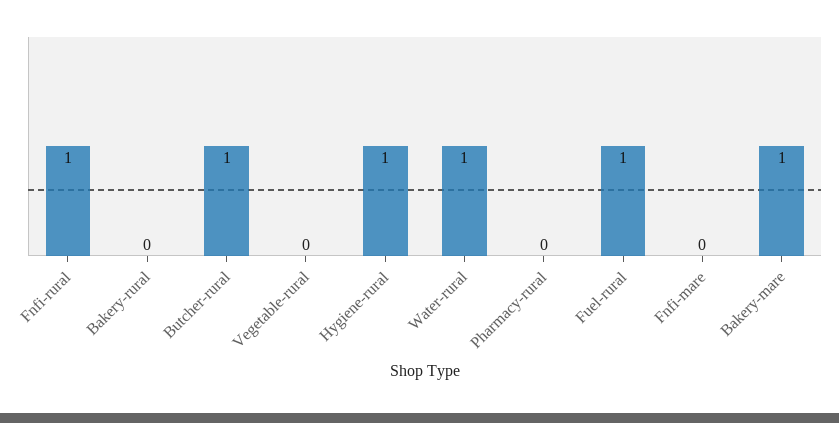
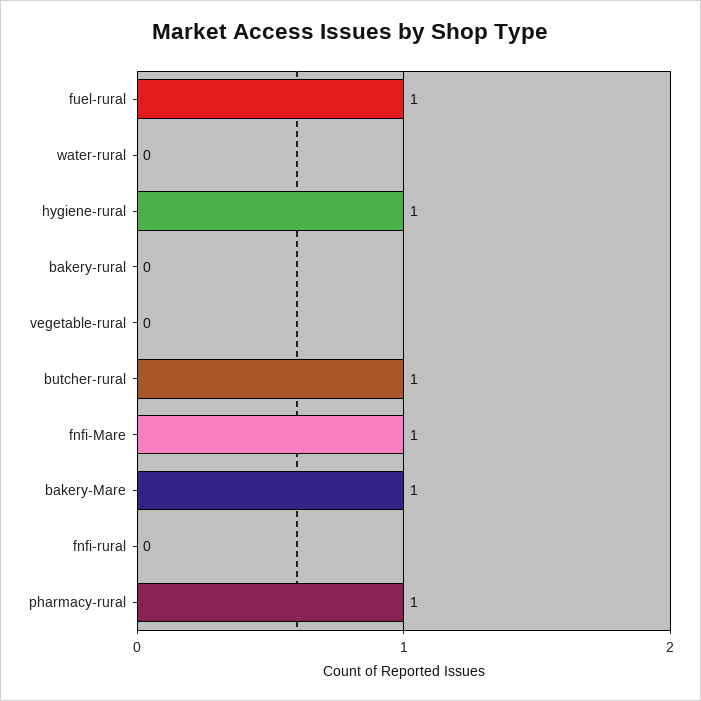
Fnfi-rural: 1 -> 0
Water-rural: 1 -> 0
Pharmacy-rural: 0 -> 1
Fnfi-mare: 0 -> 1

